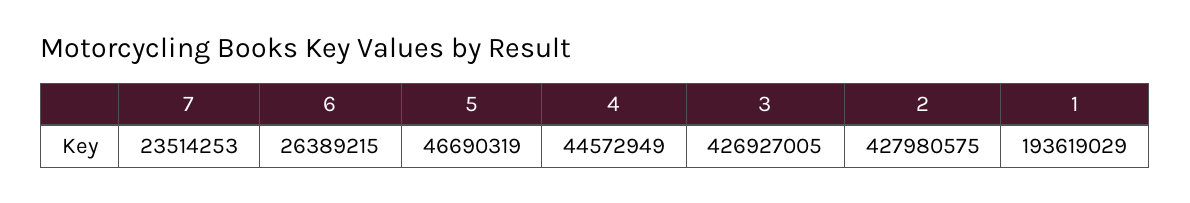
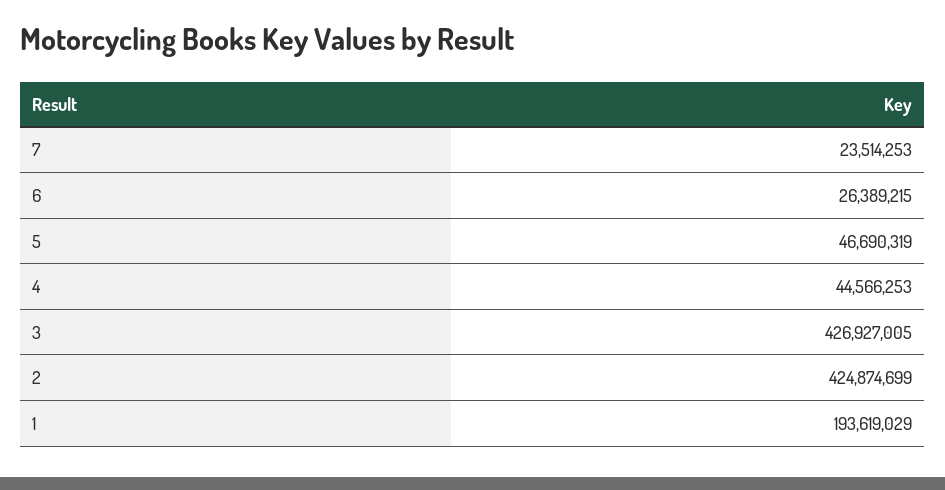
4: 44572949 -> 44566253
2: 427980575 -> 424874699

